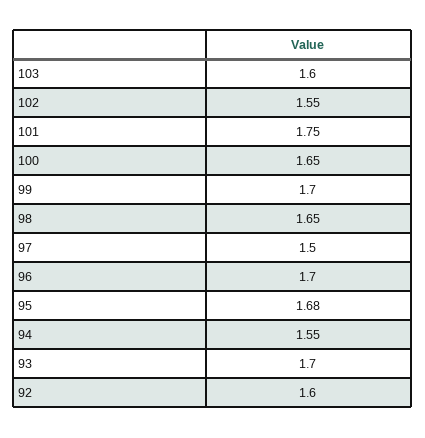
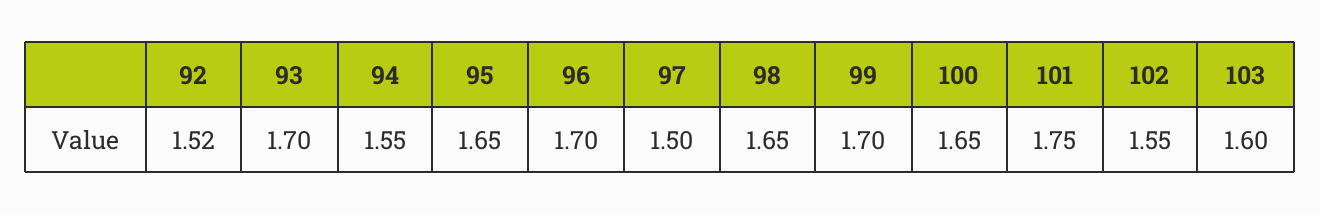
95: 1.68 -> 1.65
92: 1.6 -> 1.52

